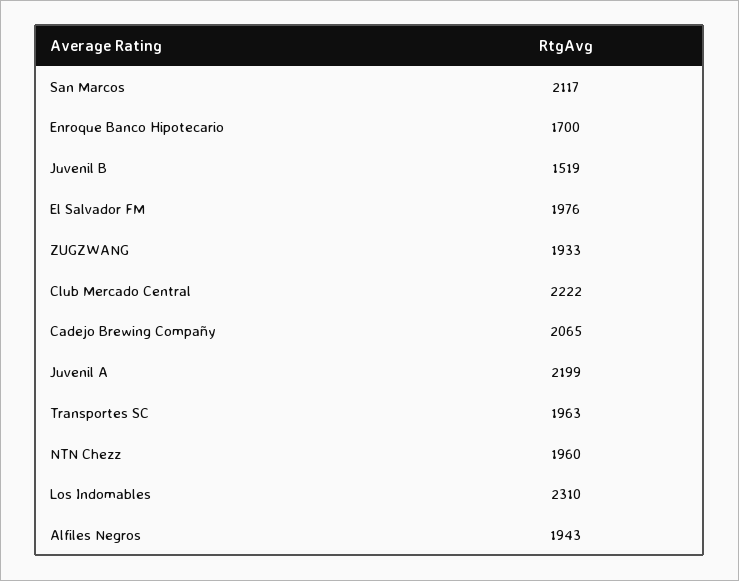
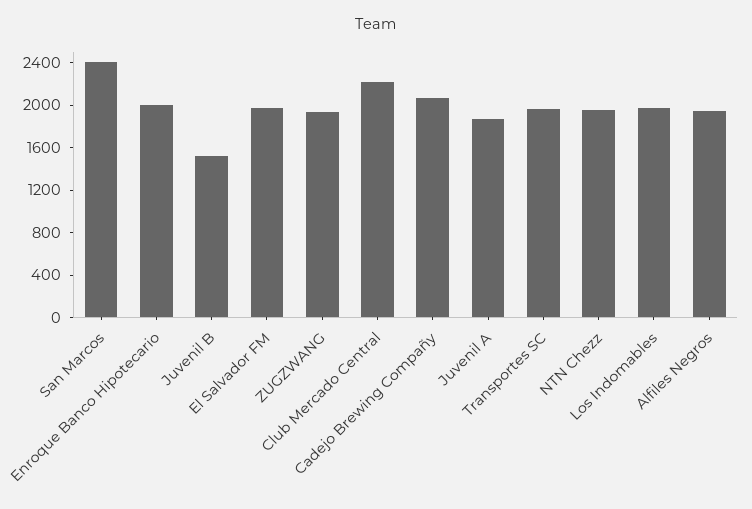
San Marcos: 2117 -> 2400
Enroque Banco Hipotecario: 1700 -> 2000
Juvenil A: 2199 -> 1900
Los Indomables: 2310 -> 2000

